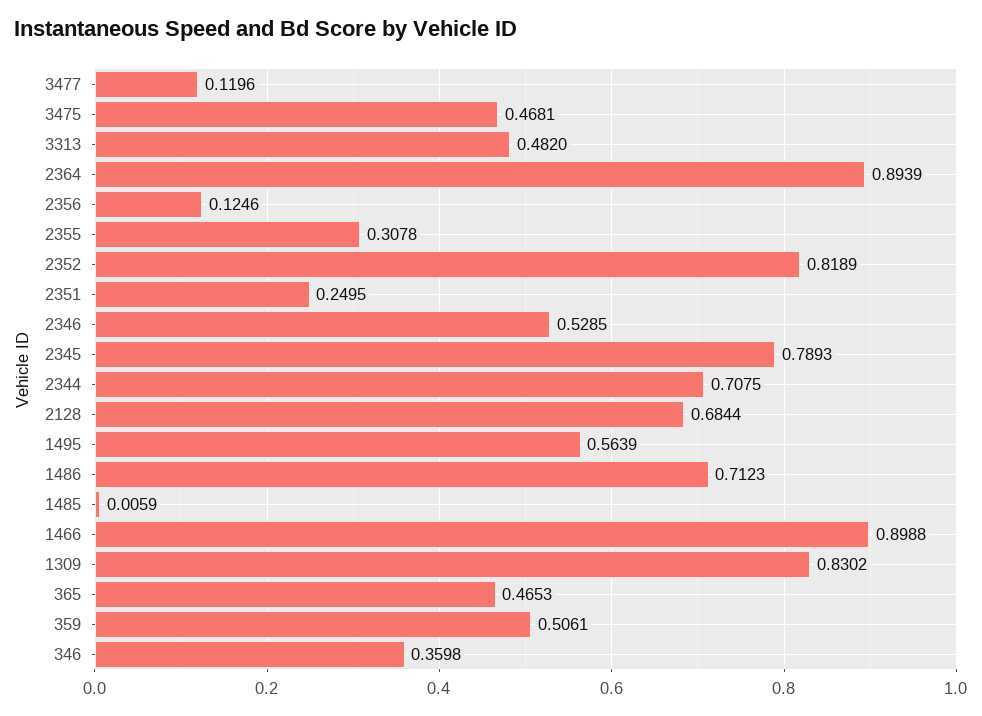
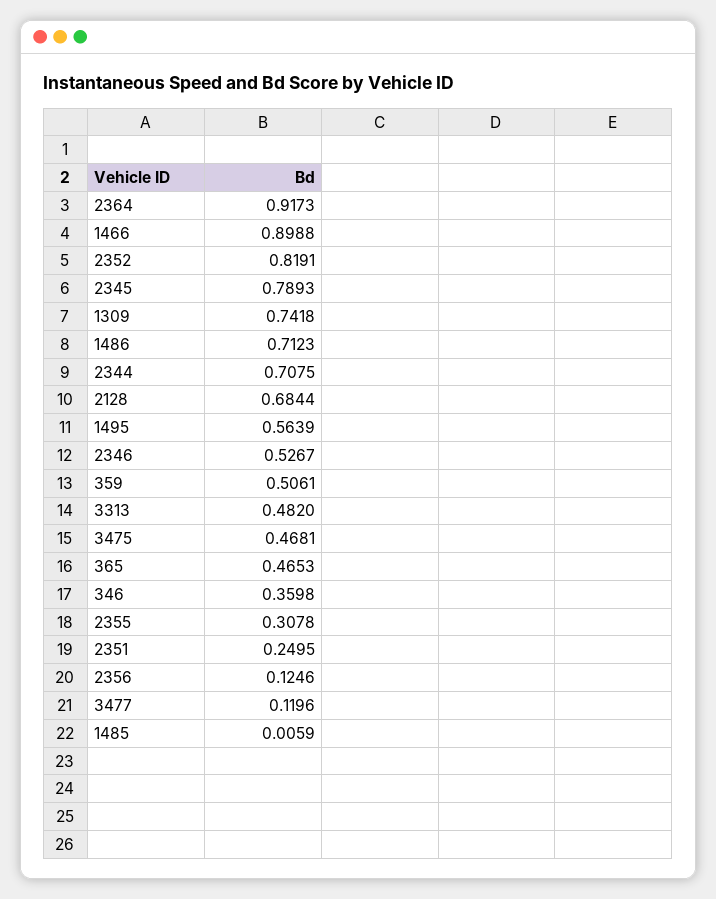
2364: 0.8939 -> 0.9173
2352: 0.8189 -> 0.8191
2346: 0.5285 -> 0.5267
1309: 0.8302 -> 0.7418

